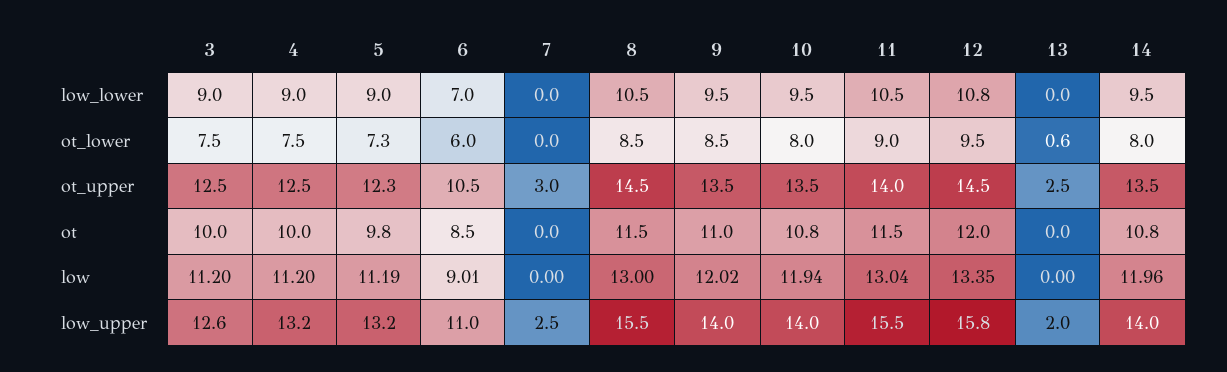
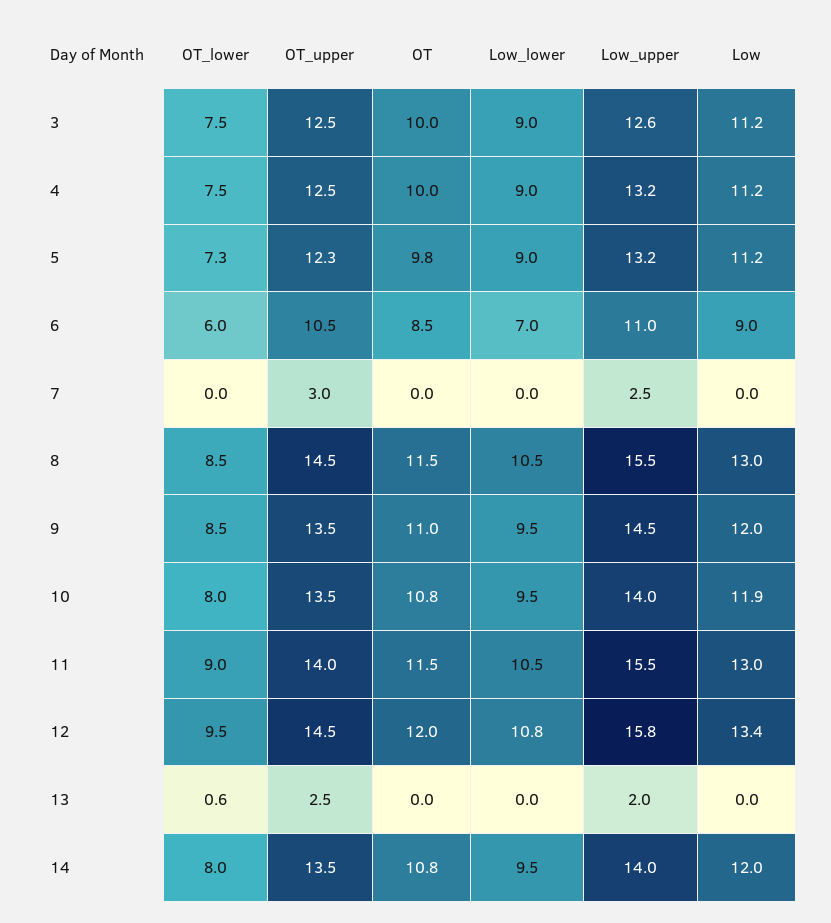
9, low_upper: 14 -> 14.5

